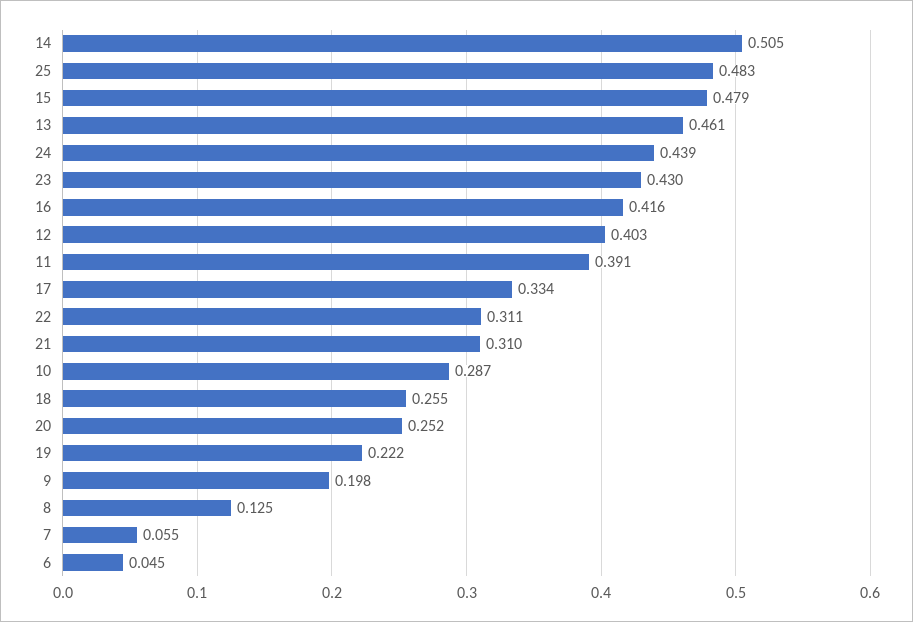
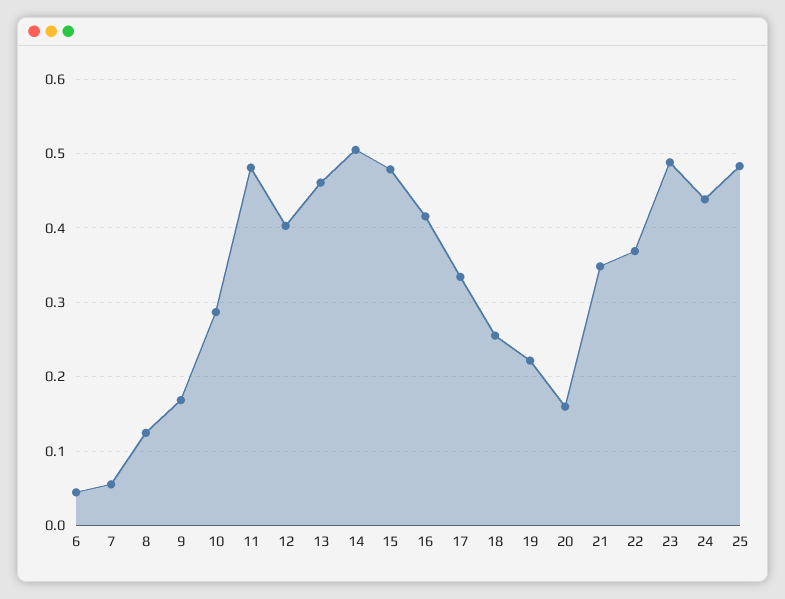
23: 0.43 -> 0.49
11: 0.391 -> 0.48
22: 0.311 -> 0.37
21: 0.31 -> 0.35
20: 0.252 -> 0.16
9: 0.198 -> 0.17

